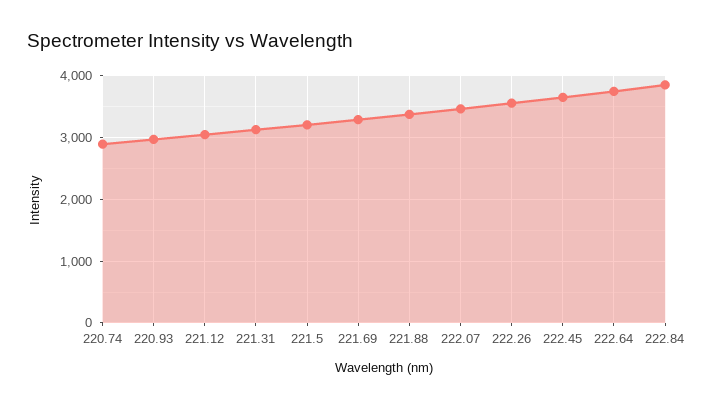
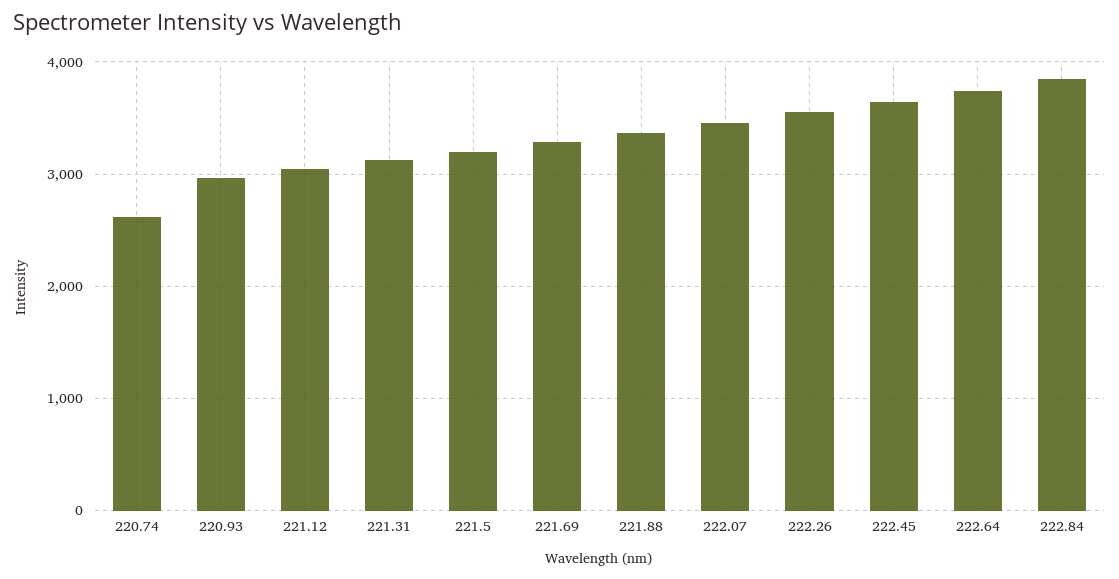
220.74: 2900 -> 2600

